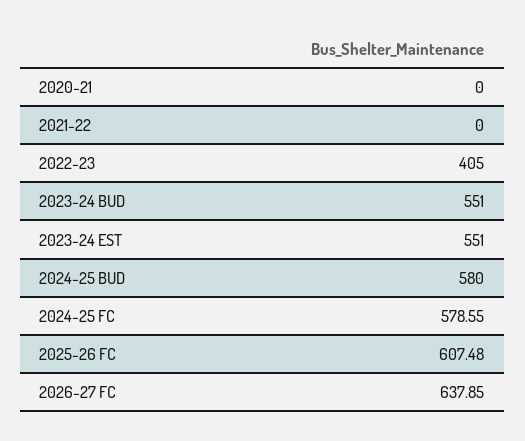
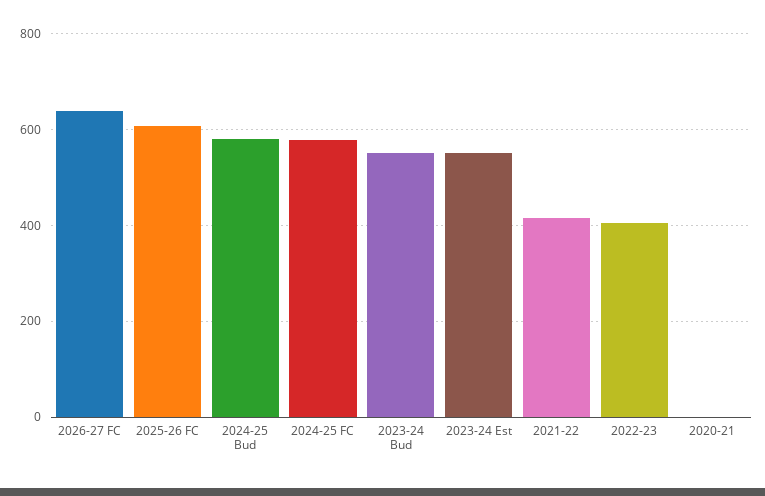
2021-22: 0 -> 420

